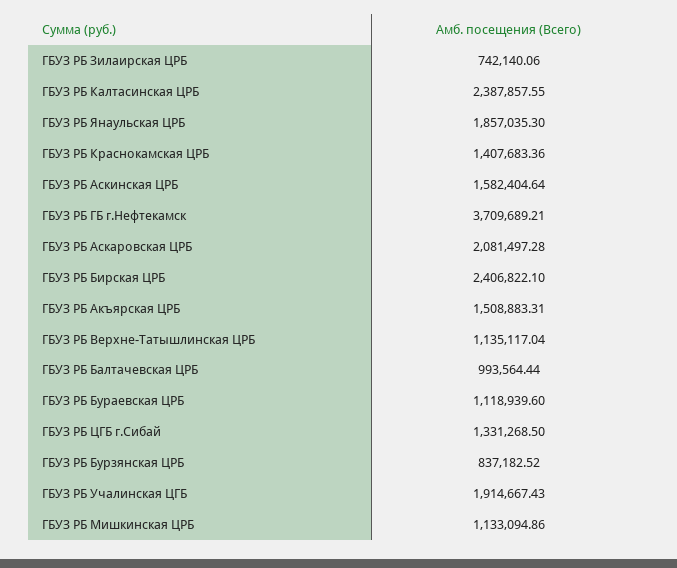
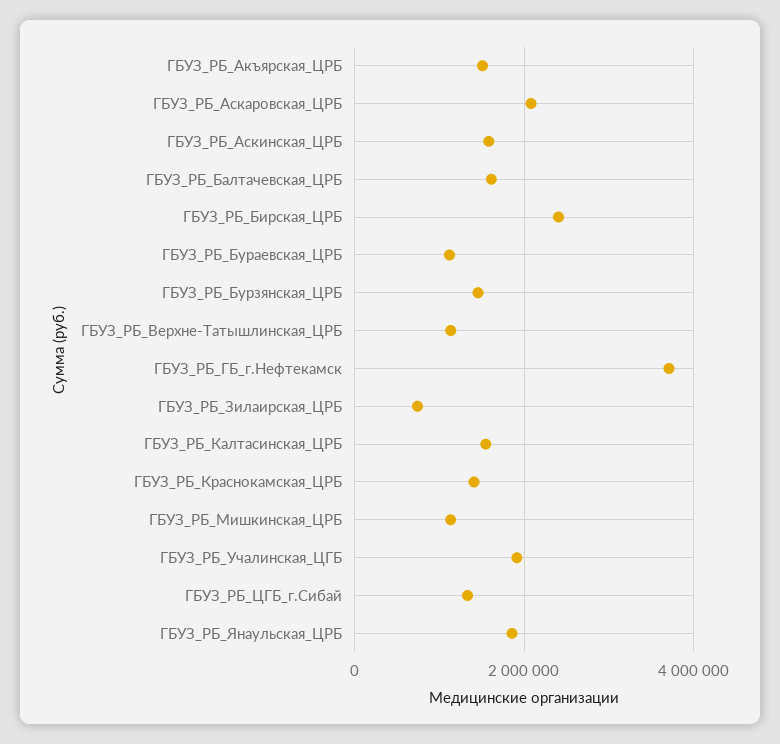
ГБУЗ РБ Калтасинская ЦРБ: 2387857.55 -> 1600000
ГБУЗ РБ Балтачевская ЦРБ: 993564.44 -> 1600000
ГБУЗ РБ Бурзянская ЦРБ: 837182.52 -> 1400000

